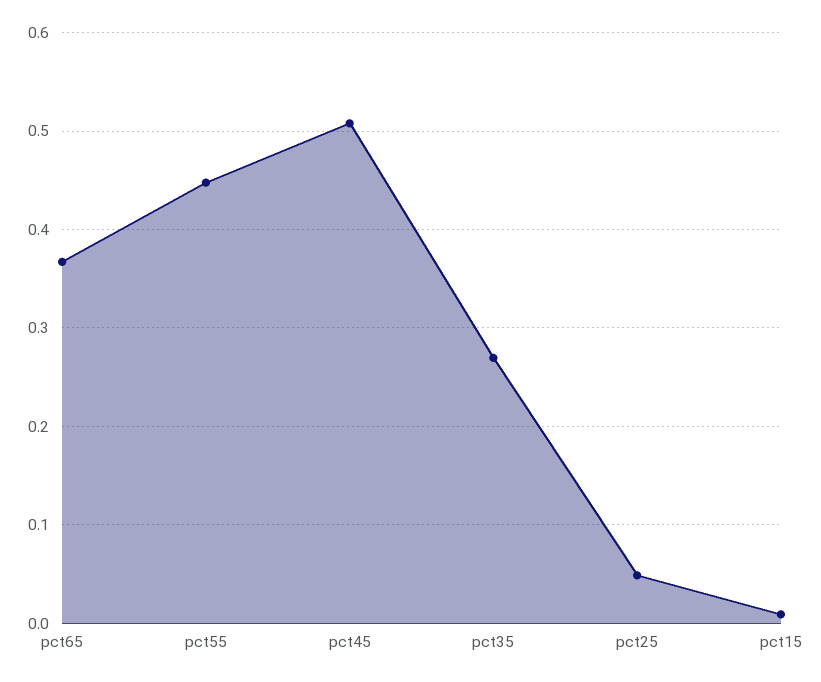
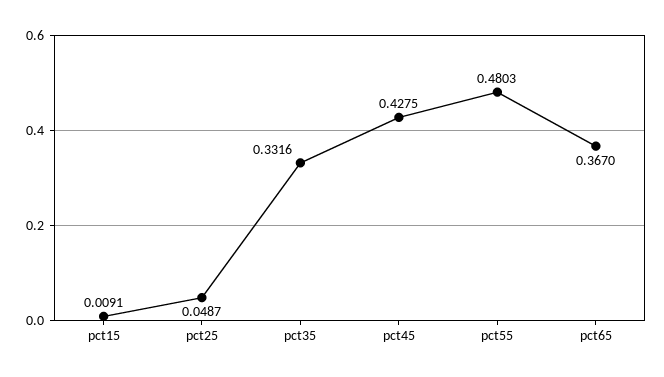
pct55: 0.45 -> 0.4803
pct45: 0.51 -> 0.4275
pct35: 0.27 -> 0.3316

